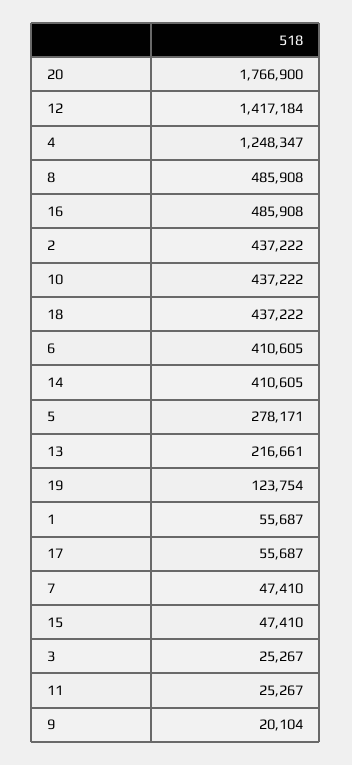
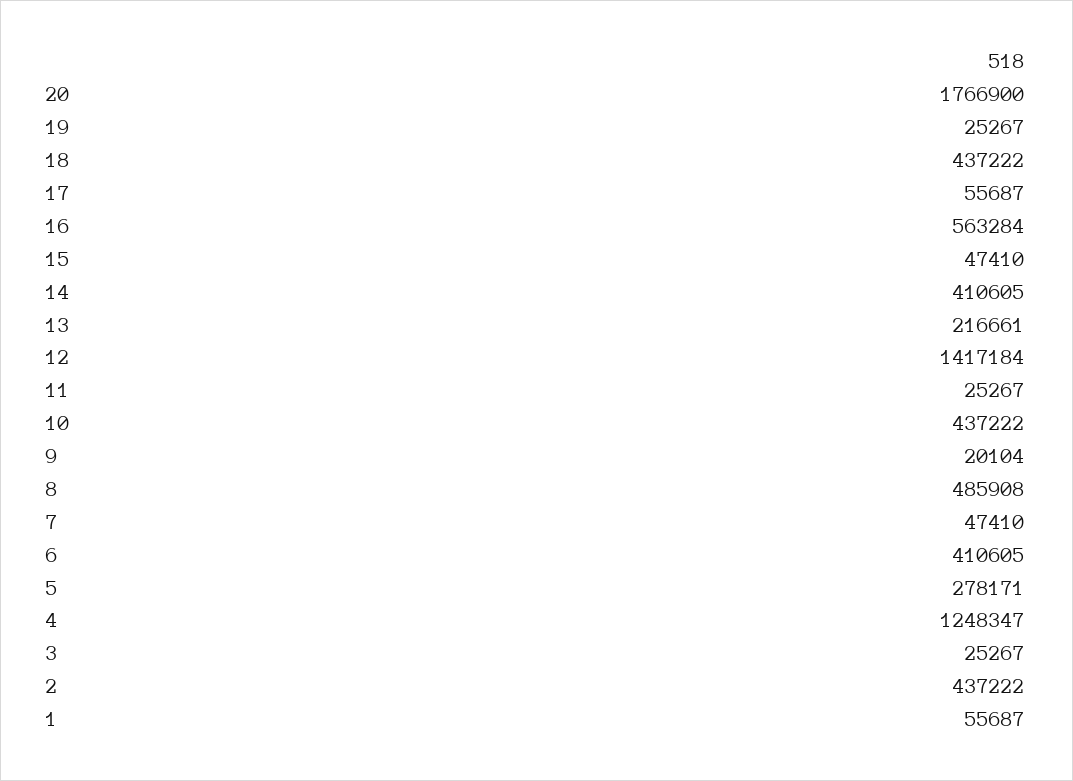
16: 485908 -> 563284
19: 123754 -> 25267

